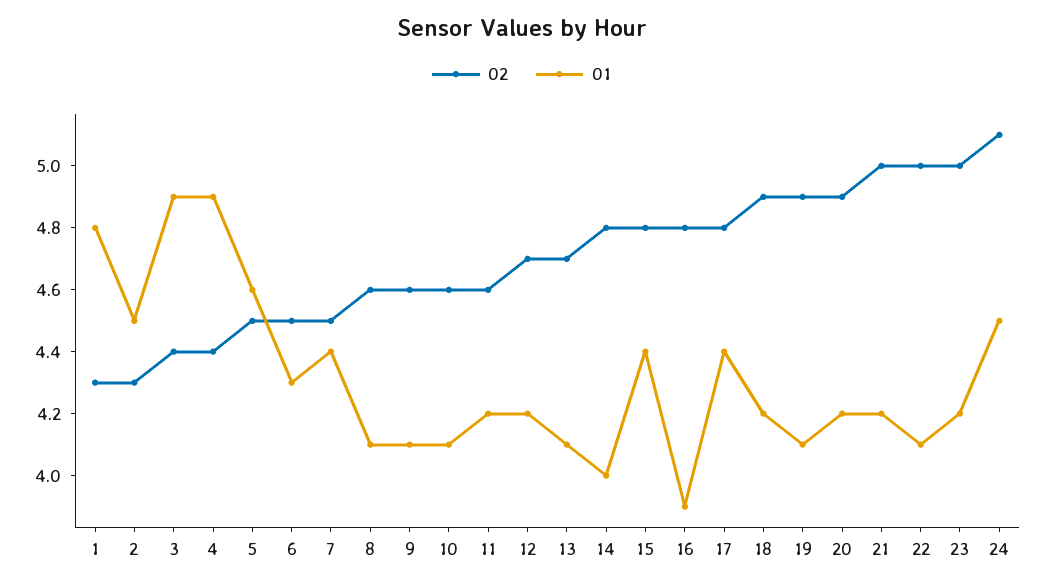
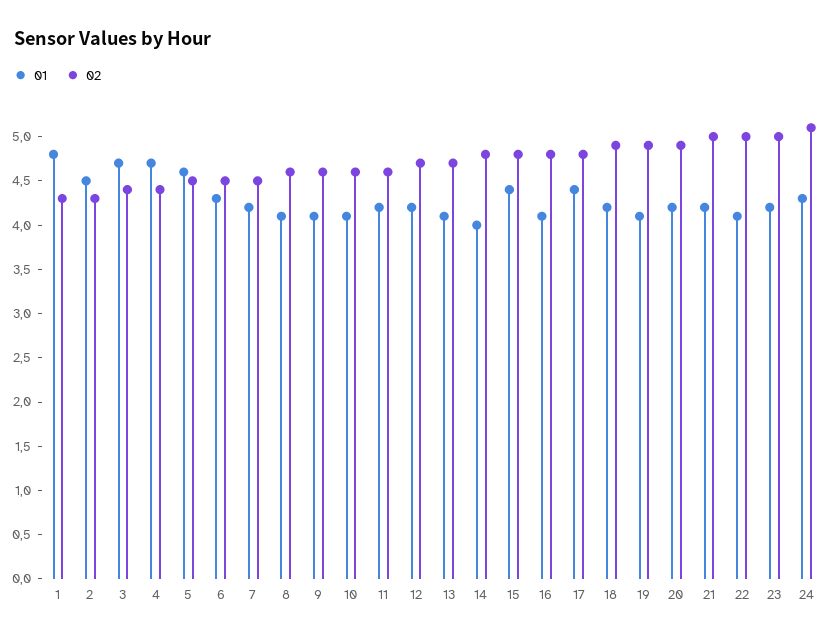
01, 3: 4.9 -> 4.7
01, 4: 4.9 -> 4.7
01, 7: 4.4 -> 4.2
01, 16: 3.9 -> 4.1
01, 24: 4.5 -> 4.3

